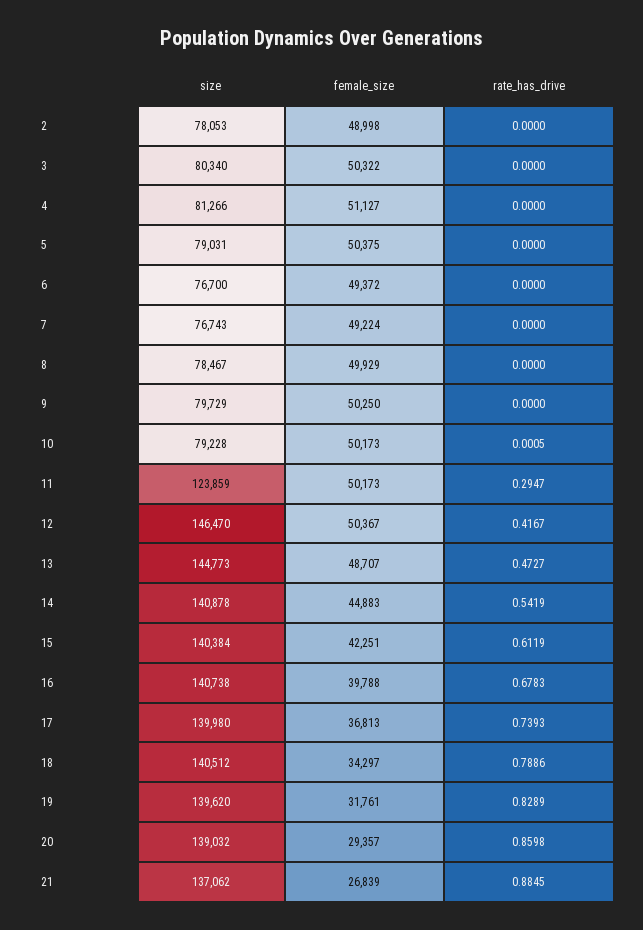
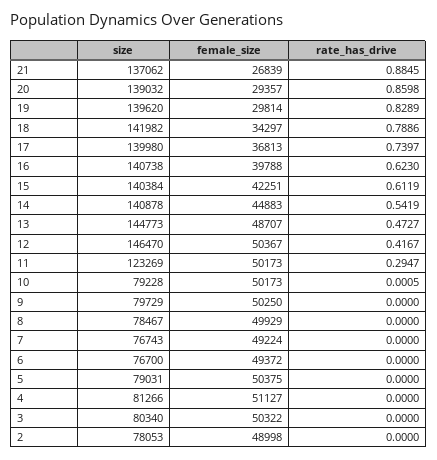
size, 11: 123859 -> 123269
rate_has_drive, 16: 0.6783 -> 0.623
rate_has_drive, 17: 0.7393 -> 0.7397
size, 18: 140512 -> 141982
female_size, 19: 31761 -> 29814

